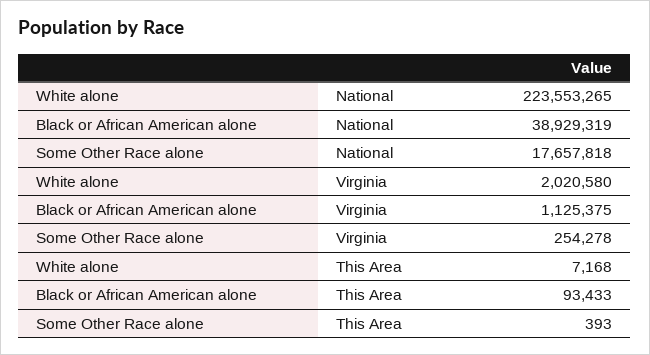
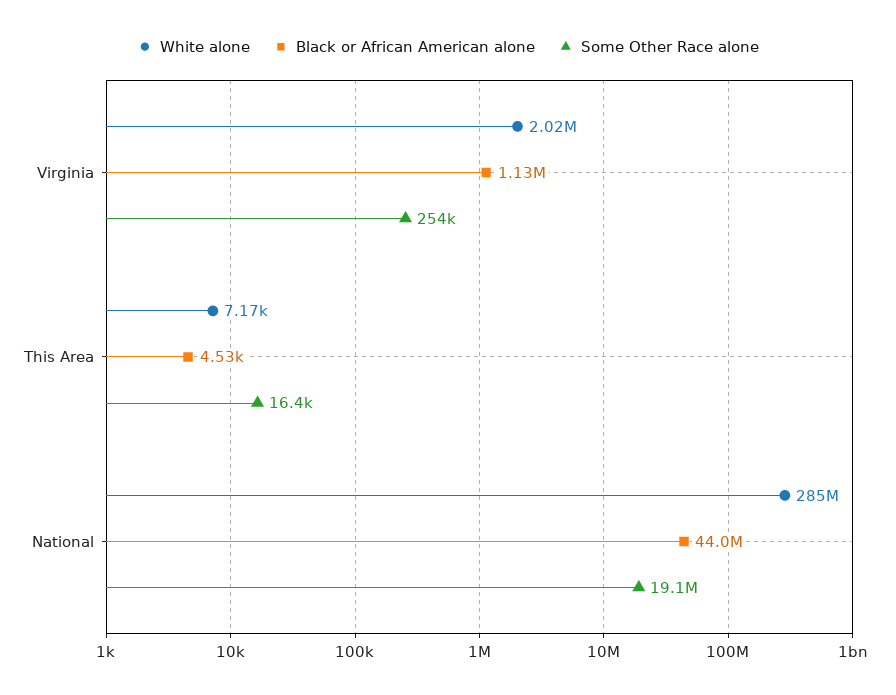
White alone, National: 223553265 -> 285000000
Black or African American alone, National: 38929319 -> 44000000
Some Other Race alone, National: 17657818 -> 19100000
Black or African American alone, This Area: 93433 -> 4530
Some Other Race alone, This Area: 393 -> 16400

